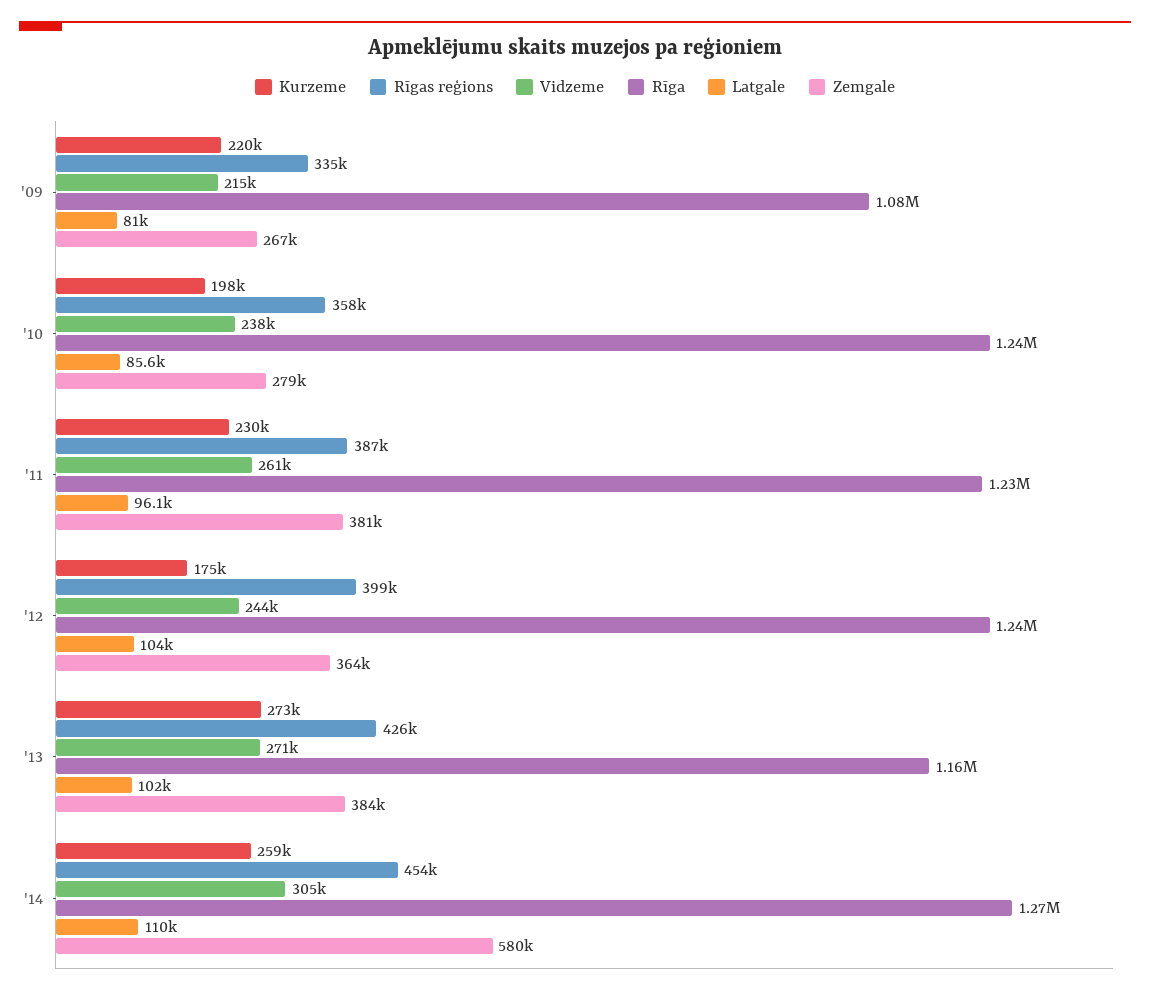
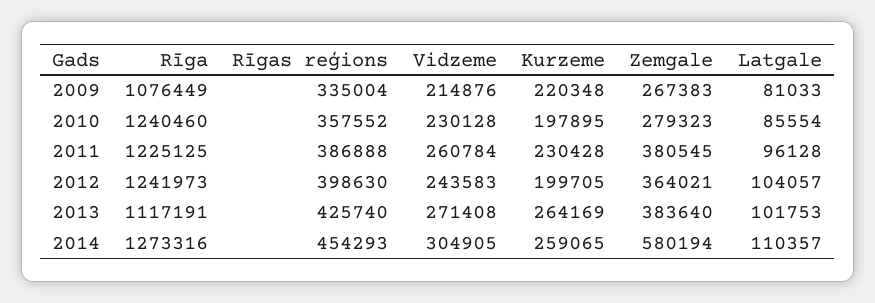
Vidzeme, '10: 238000 -> 230128
Kurzeme, '12: 175000 -> 199705
Kurzeme, '13: 273000 -> 264169
Rīga, '13: 1160000 -> 1117191

